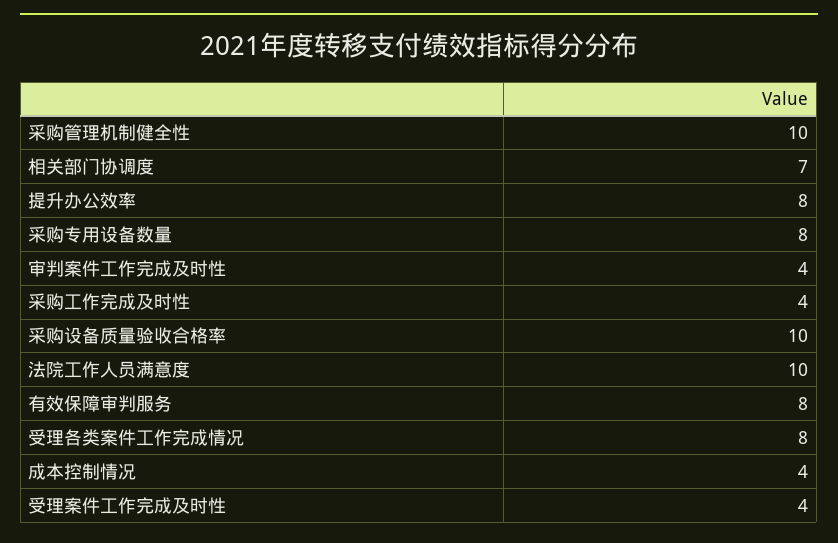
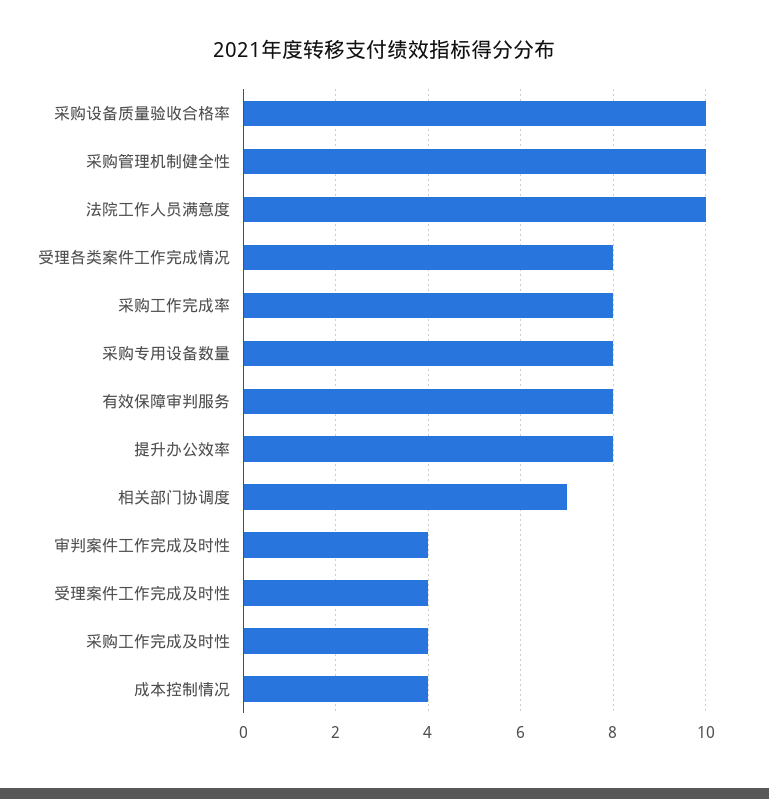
采购工作完成率: none -> 8

